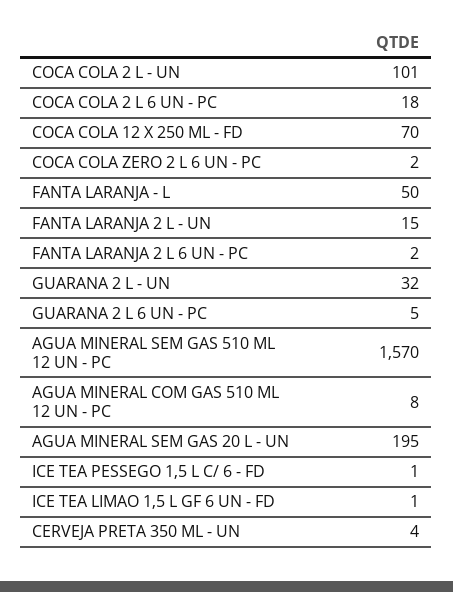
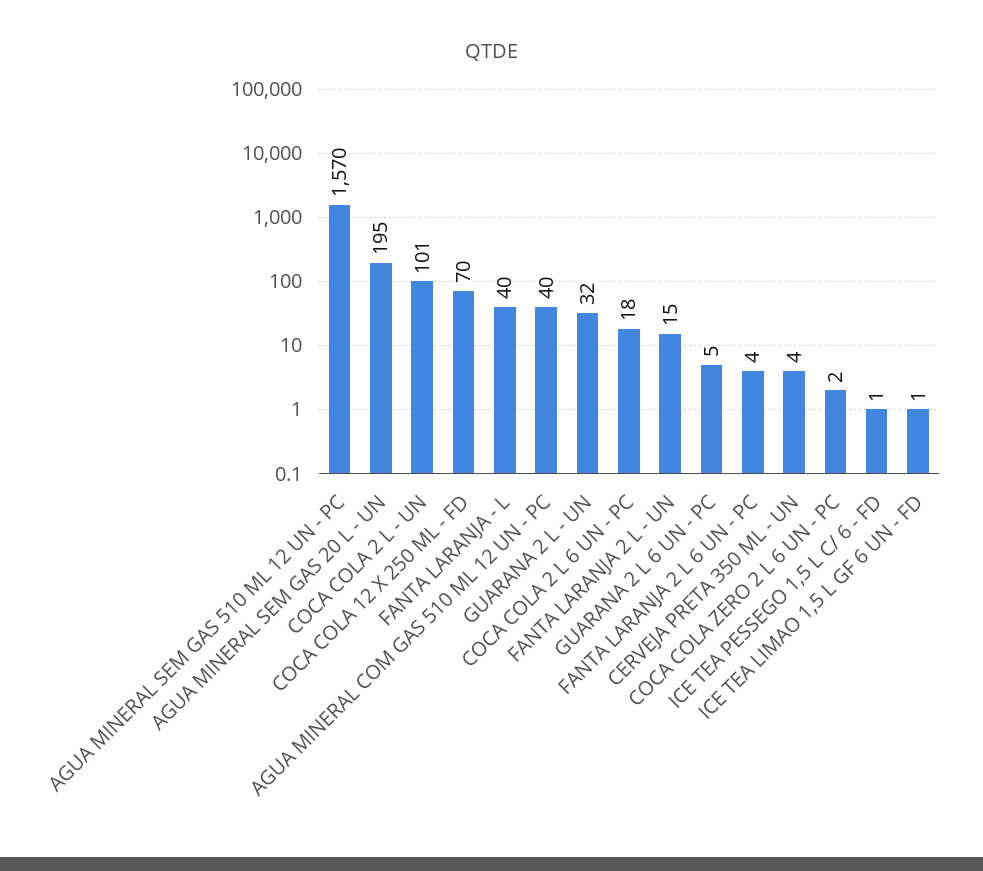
FANTA LARANJA - L: 50 -> 40
FANTA LARANJA 2 L 6 UN - PC: 2 -> 4
AGUA MINERAL COM GAS 510 ML 12 UN - PC: 8 -> 40

